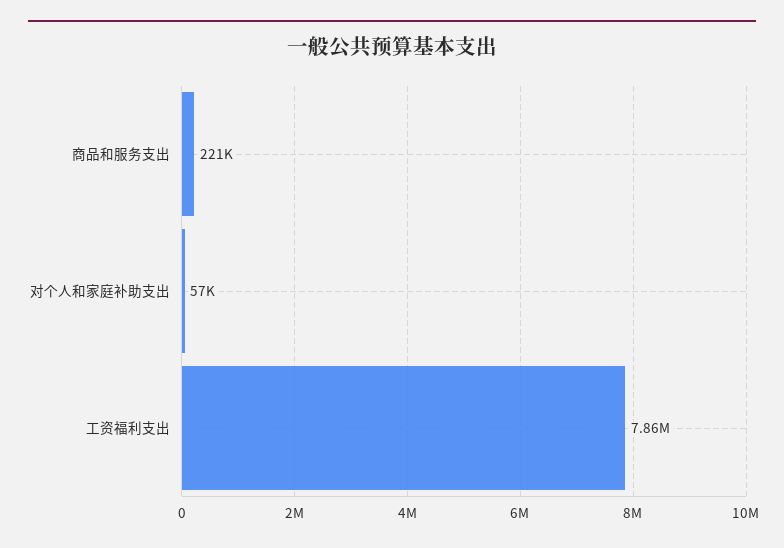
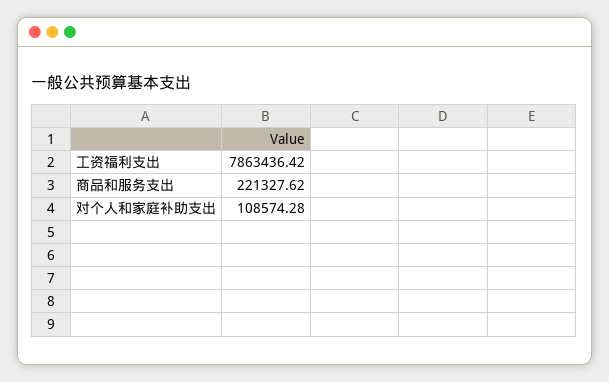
对个人和家庭补助支出: 57000 -> 108574.28

